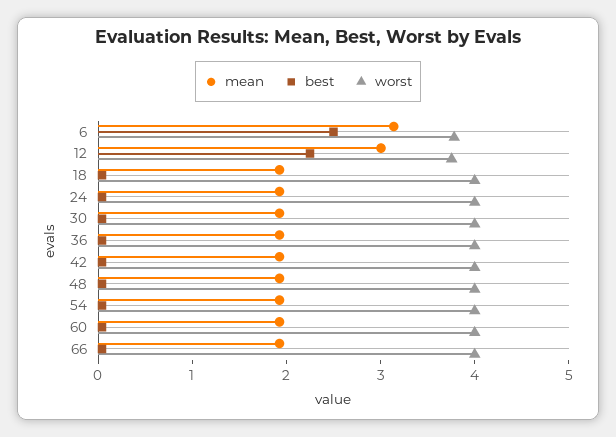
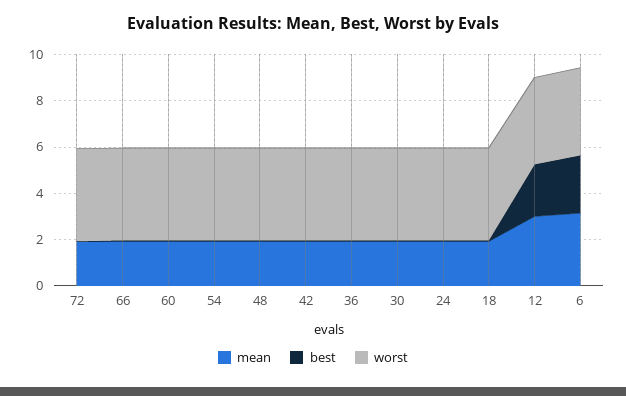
mean, 72: none -> 2
best, 72: none -> 0
worst, 72: none -> 4

